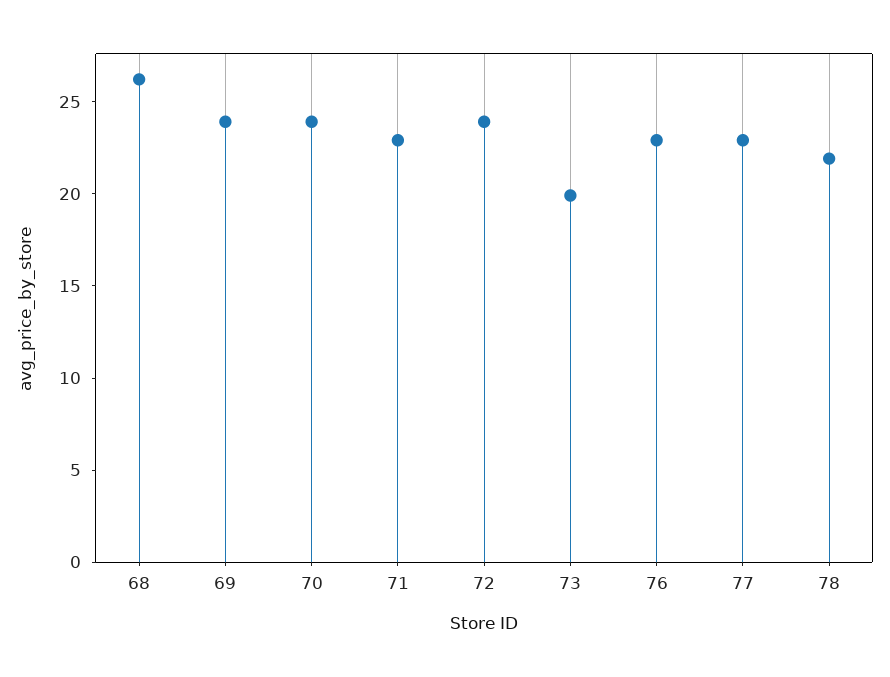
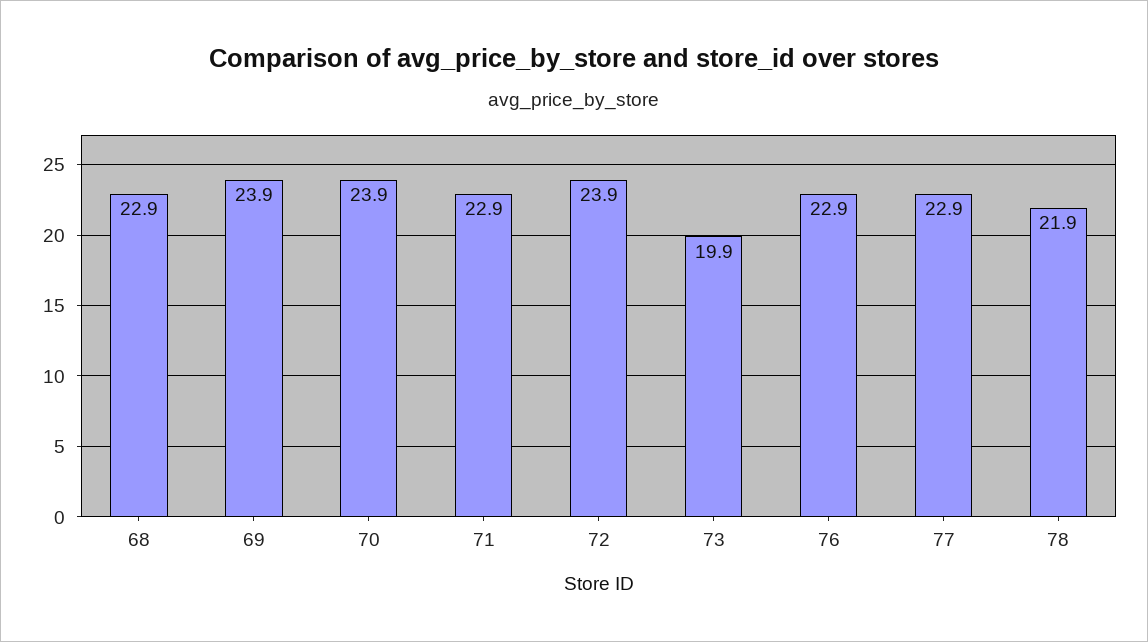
68: 26 -> 22.9

